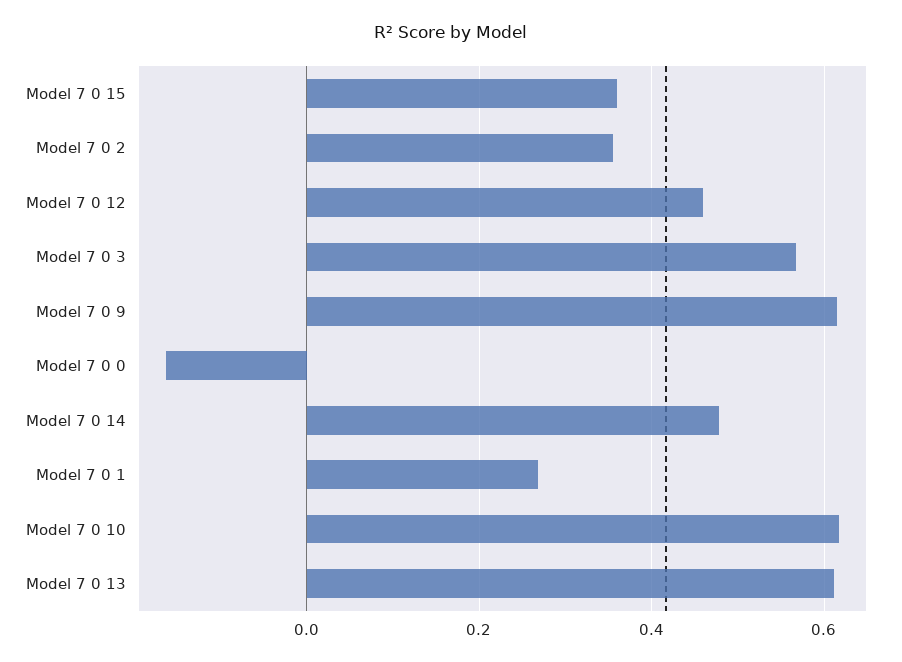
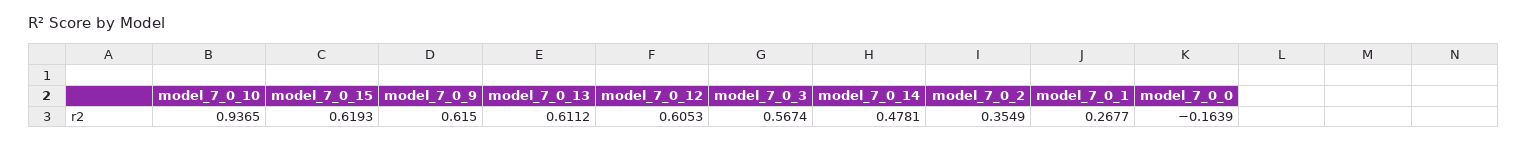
Model 7 0 15: 0.36 -> 0.6193
Model 7 0 12: 0.46 -> 0.6053
Model 7 0 10: 0.62 -> 0.9365

